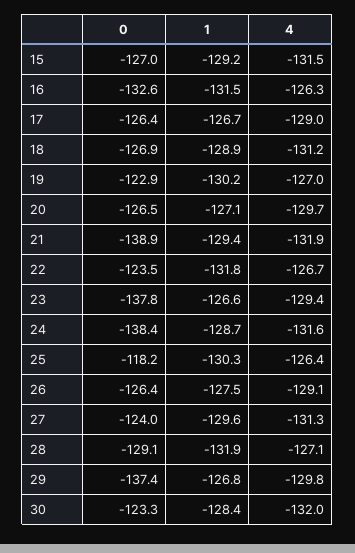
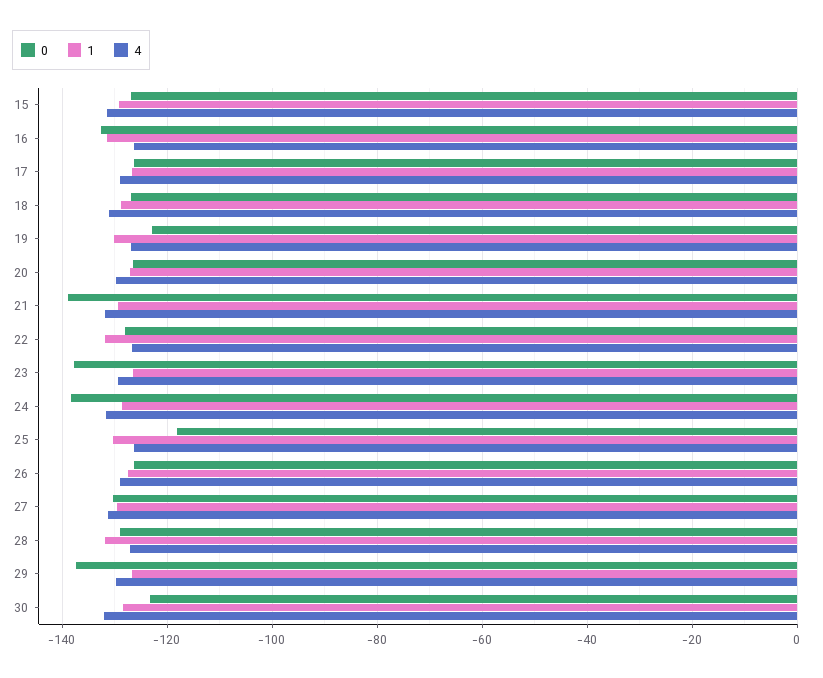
0, 22: -123.5 -> -128
0, 27: -124 -> -130

